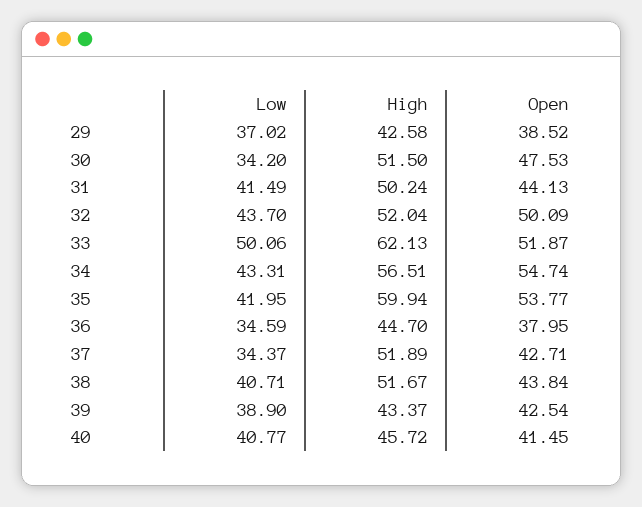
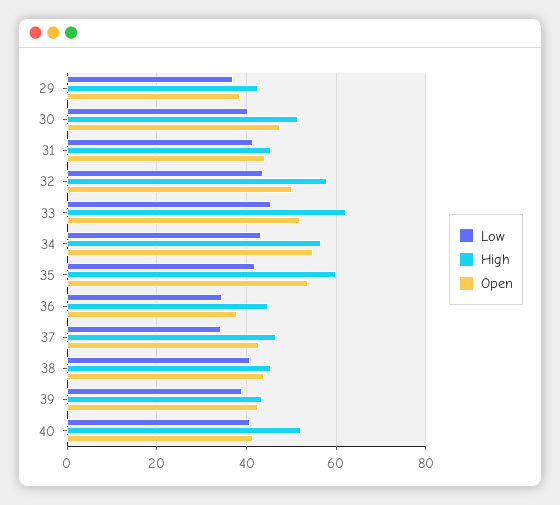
Low, 30: 34.2 -> 40
High, 31: 50.24 -> 46
High, 32: 52.04 -> 58
Low, 33: 50.06 -> 46
High, 37: 51.89 -> 46
High, 38: 51.67 -> 46
High, 40: 45.72 -> 52

